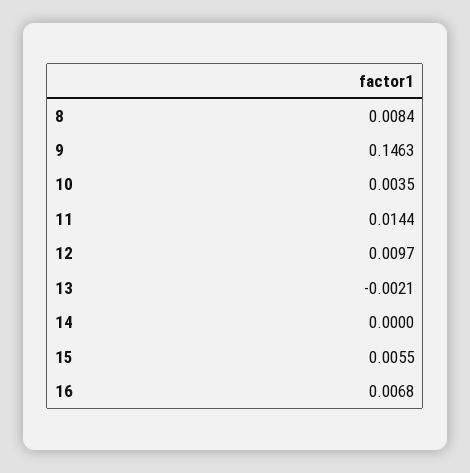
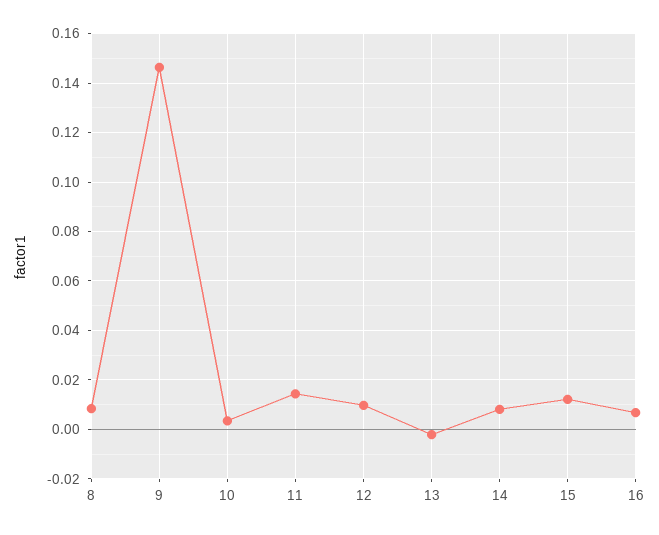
14: 0 -> 0.0075
15: 0.0055 -> 0.0125

